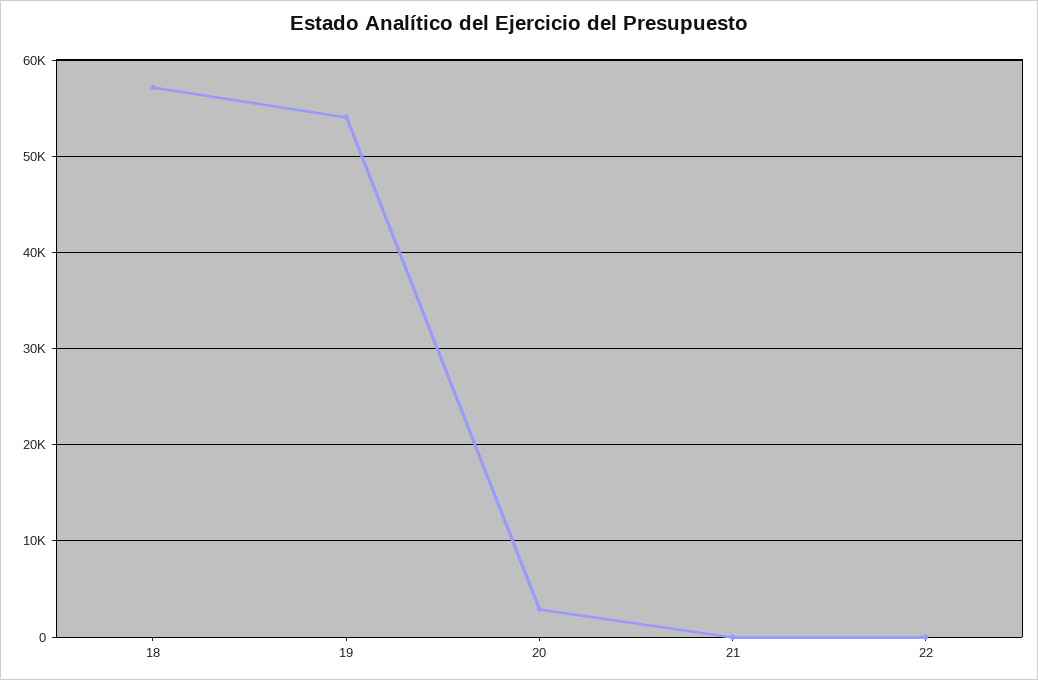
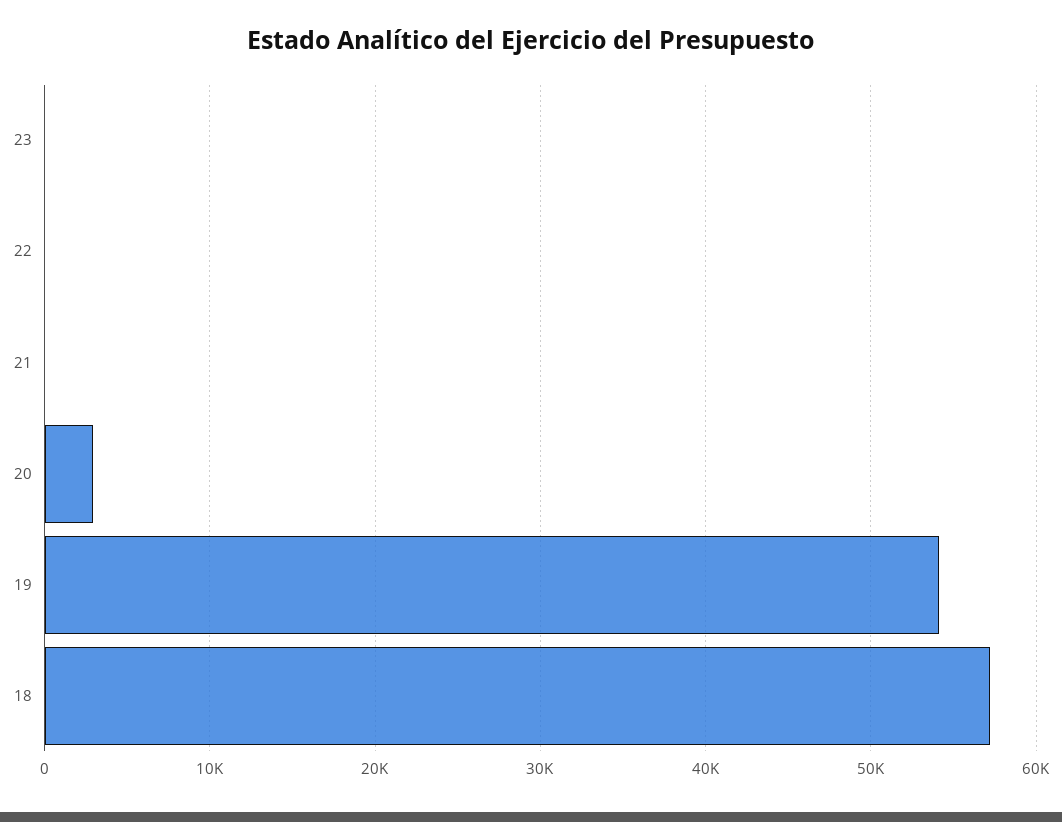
23: none -> 0

